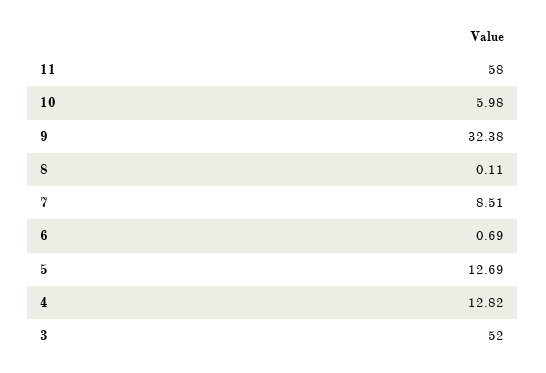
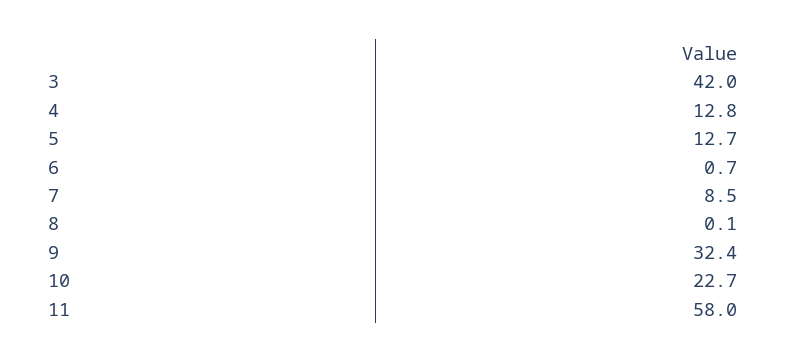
10: 5.98 -> 22.7
3: 52 -> 42

